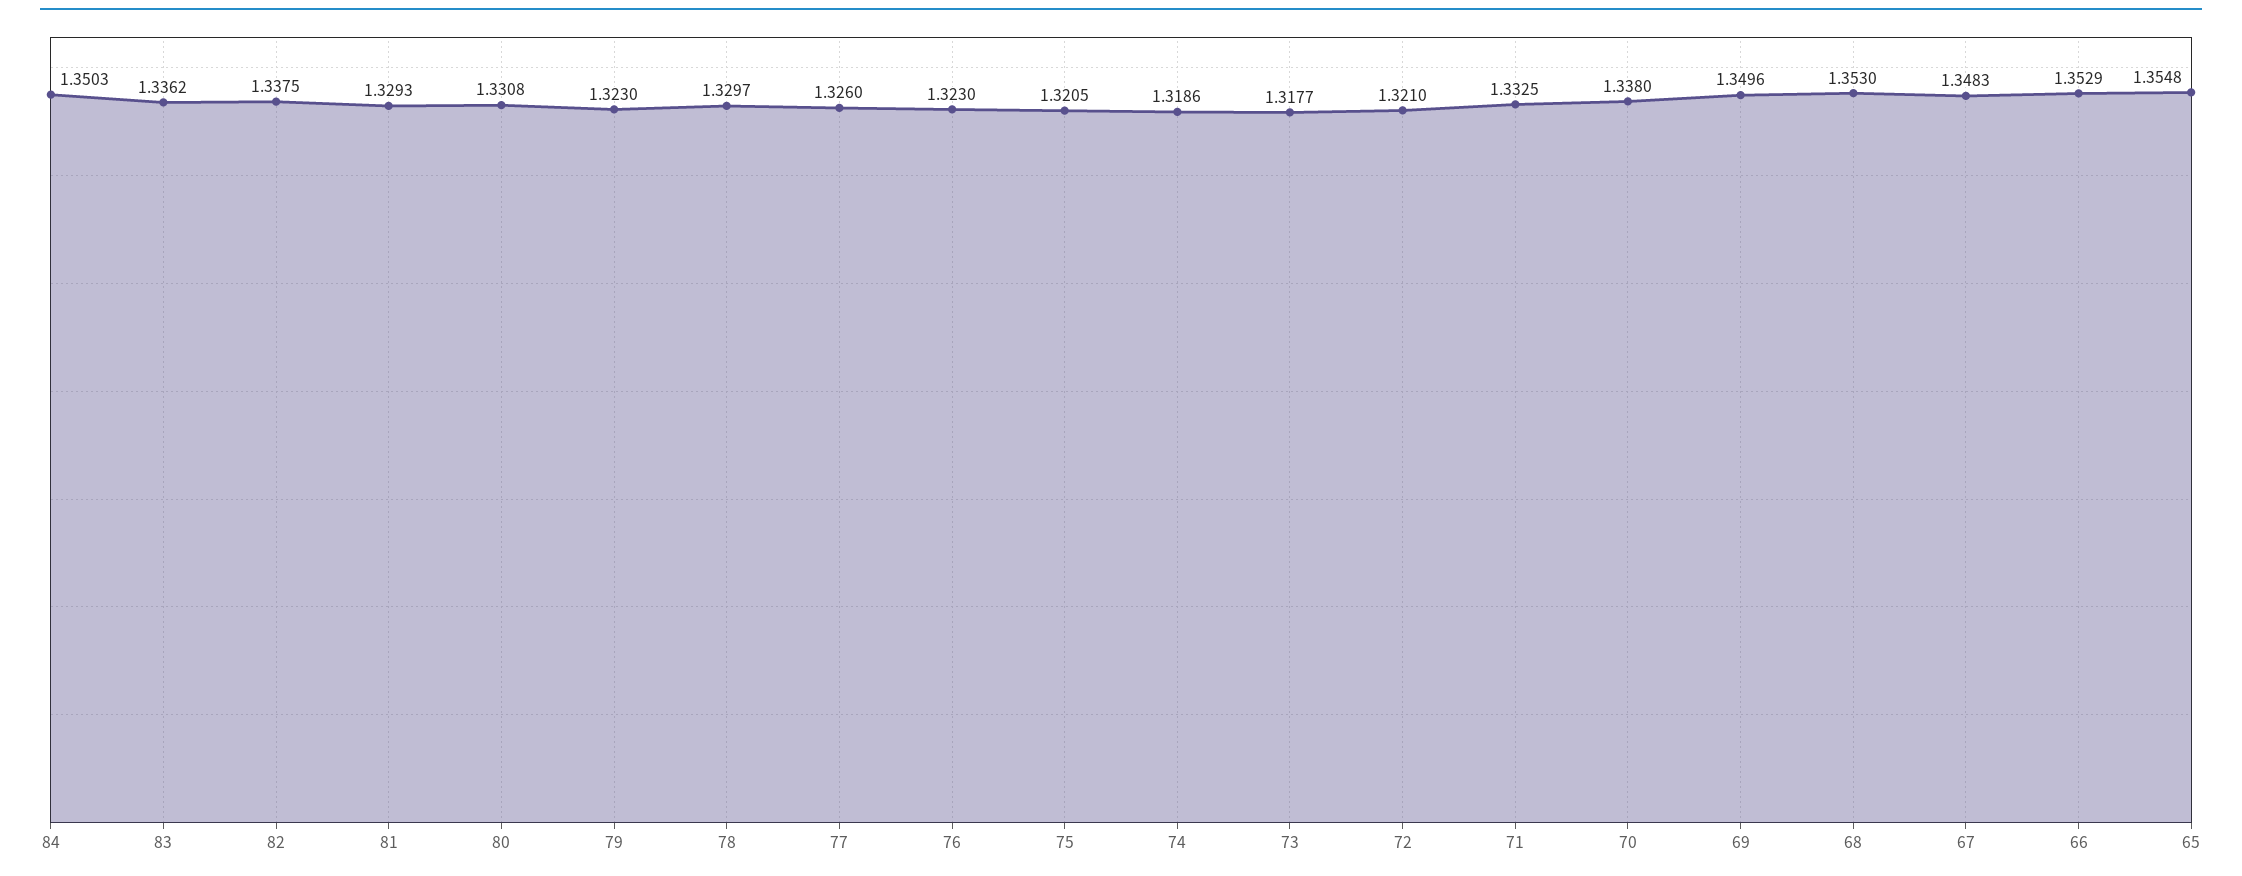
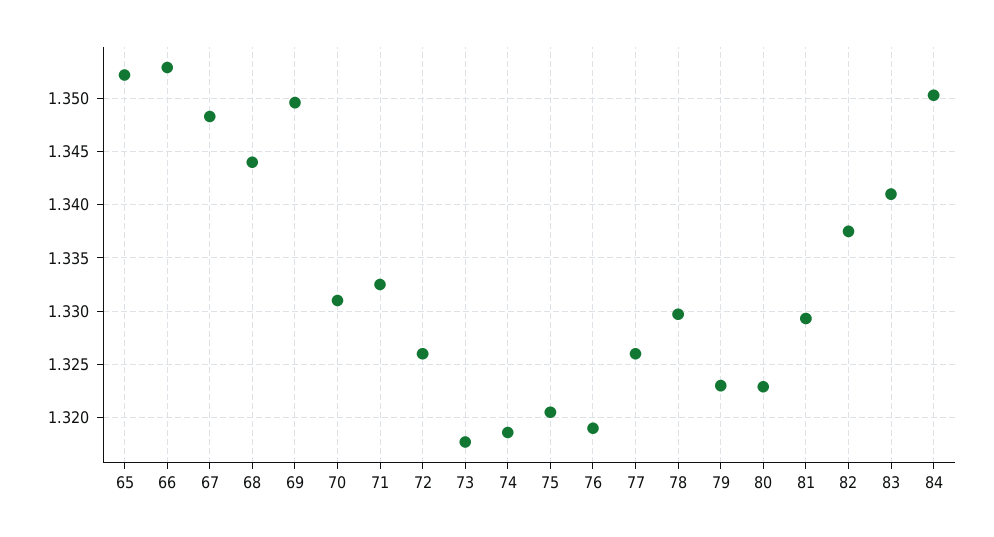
83: 1.3362 -> 1.341
80: 1.3308 -> 1.323
76: 1.323 -> 1.319
72: 1.321 -> 1.326
70: 1.338 -> 1.331
68: 1.353 -> 1.344
65: 1.3548 -> 1.352

